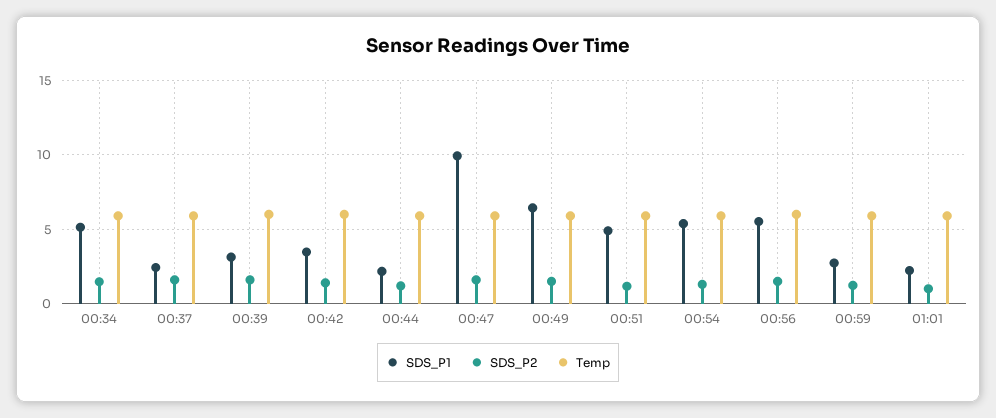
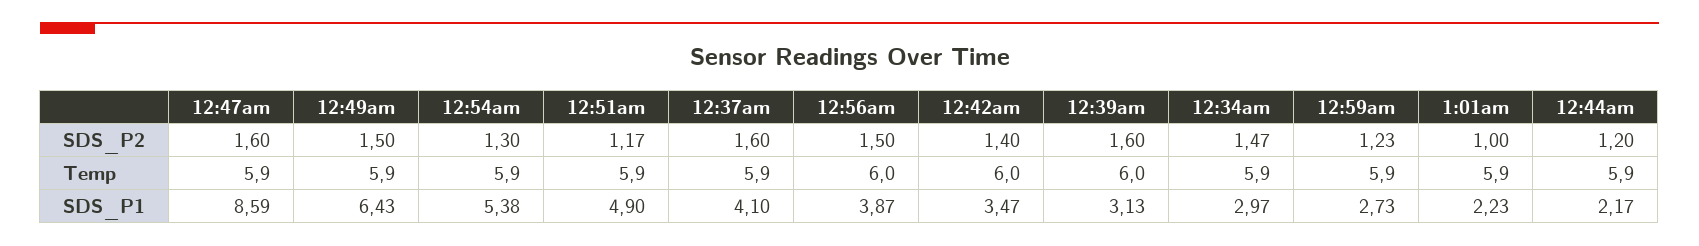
SDS_P1, 00:34: 5 -> 2.97
SDS_P1, 00:37: 2.5 -> 4.1
SDS_P1, 00:47: 10 -> 8.59
SDS_P1, 00:56: 5.5 -> 3.87

